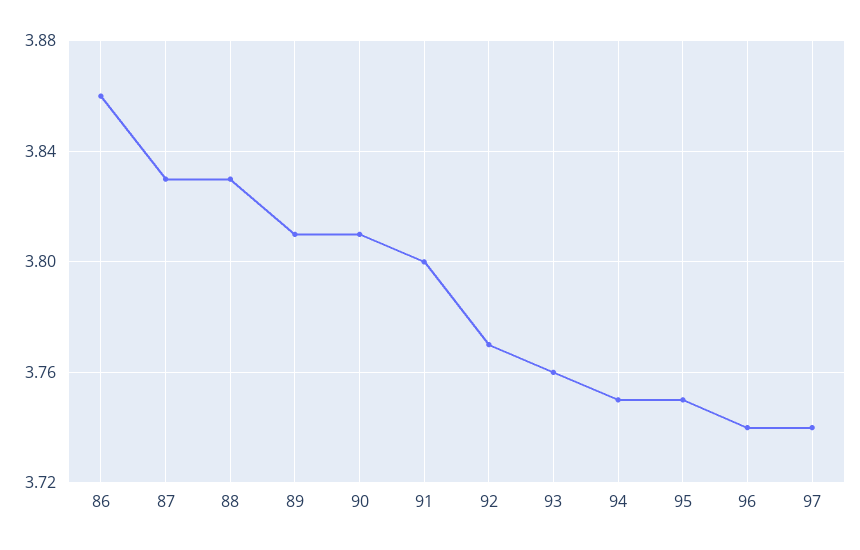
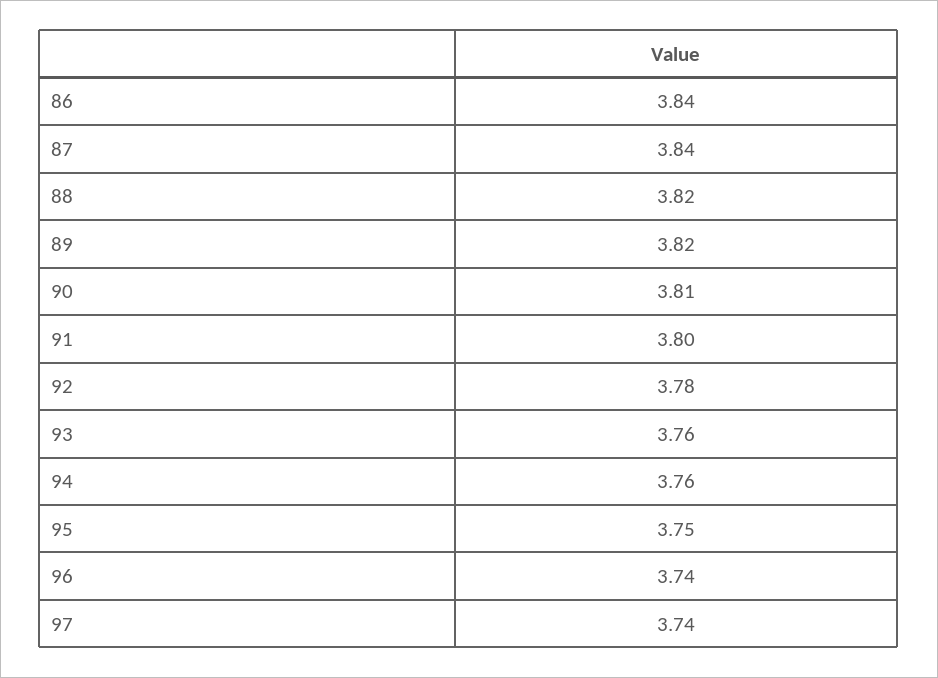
86: 3.86 -> 3.84
87: 3.83 -> 3.84
88: 3.83 -> 3.82
89: 3.81 -> 3.82
92: 3.77 -> 3.78
94: 3.75 -> 3.76

